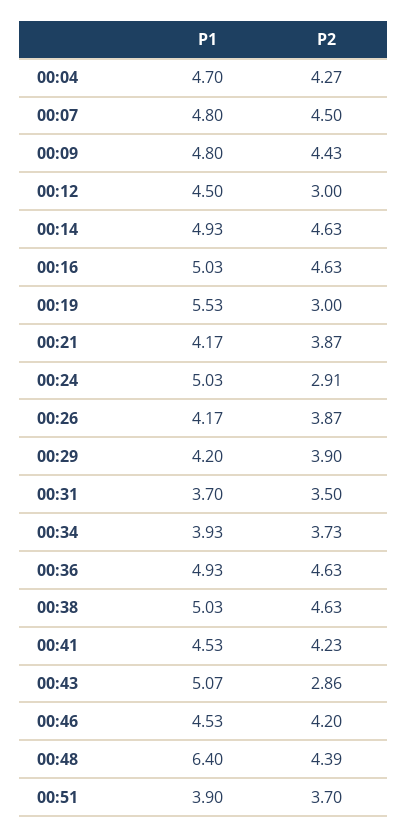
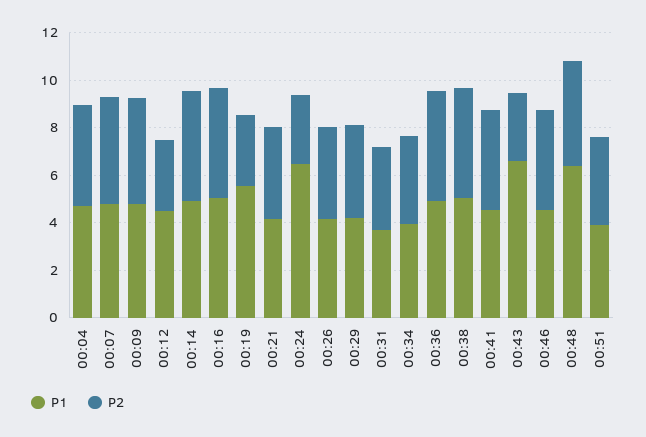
P1, 00:24: 5.03 -> 6.5
P1, 00:43: 5.07 -> 6.5

